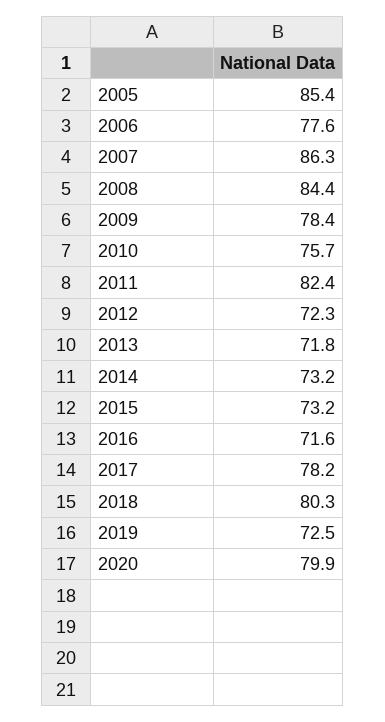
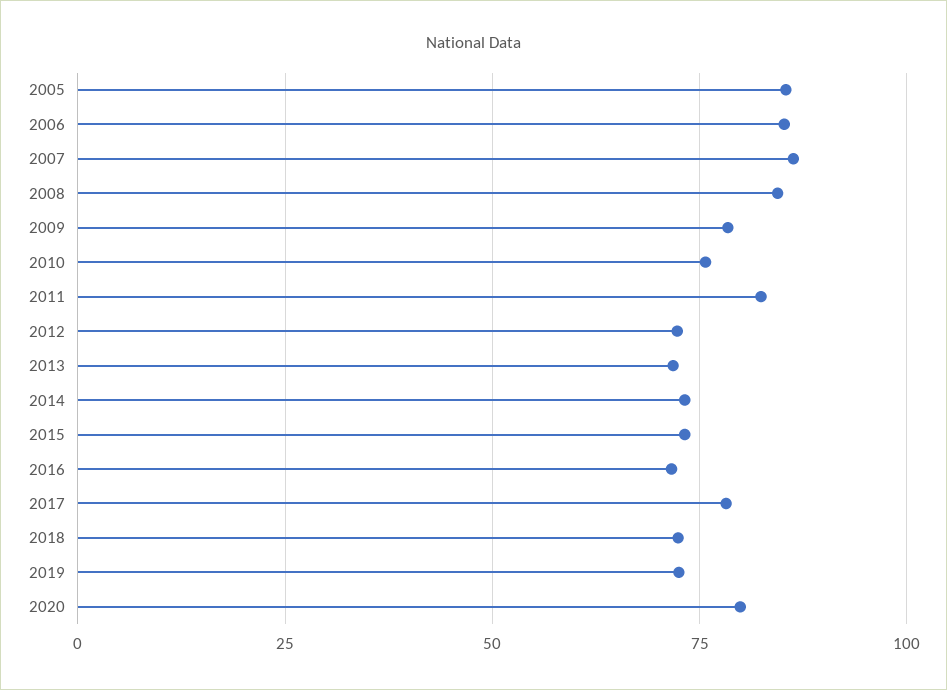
2006: 77.6 -> 85
2018: 80.3 -> 72.5

